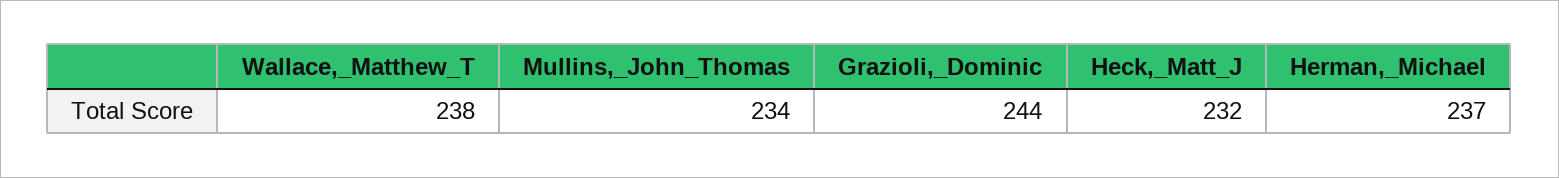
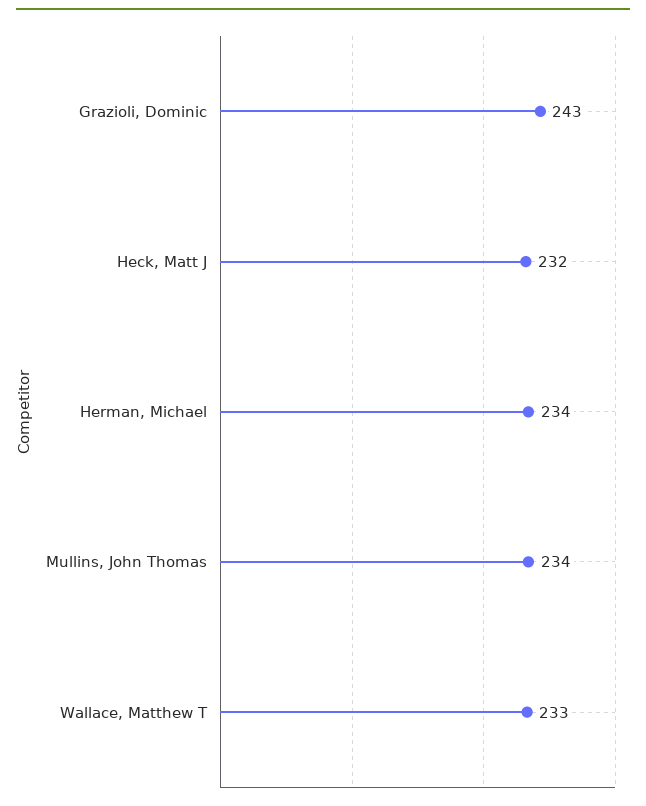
Wallace,_Matthew_T: 238 -> 233
Grazioli,_Dominic: 244 -> 243
Herman,_Michael: 237 -> 234

